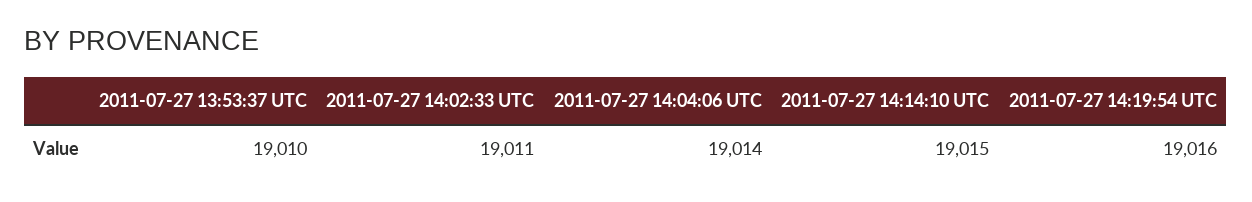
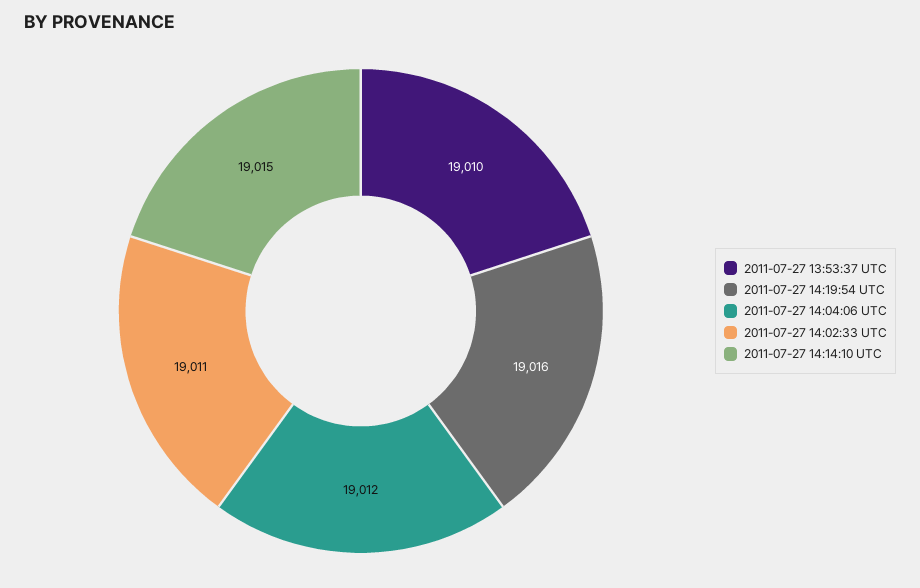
2011-07-27 14:04:06 UTC: 19014 -> 19012

